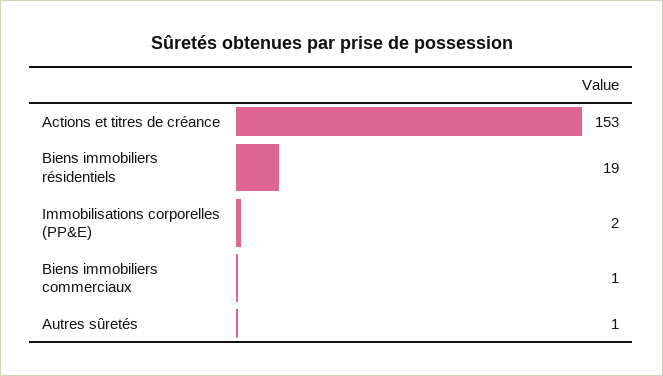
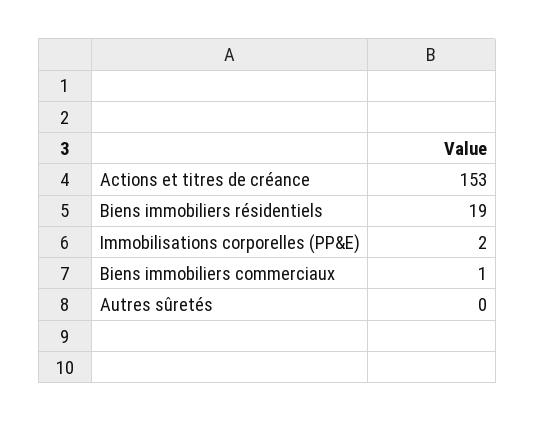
Autres sûretés: 1 -> 0

